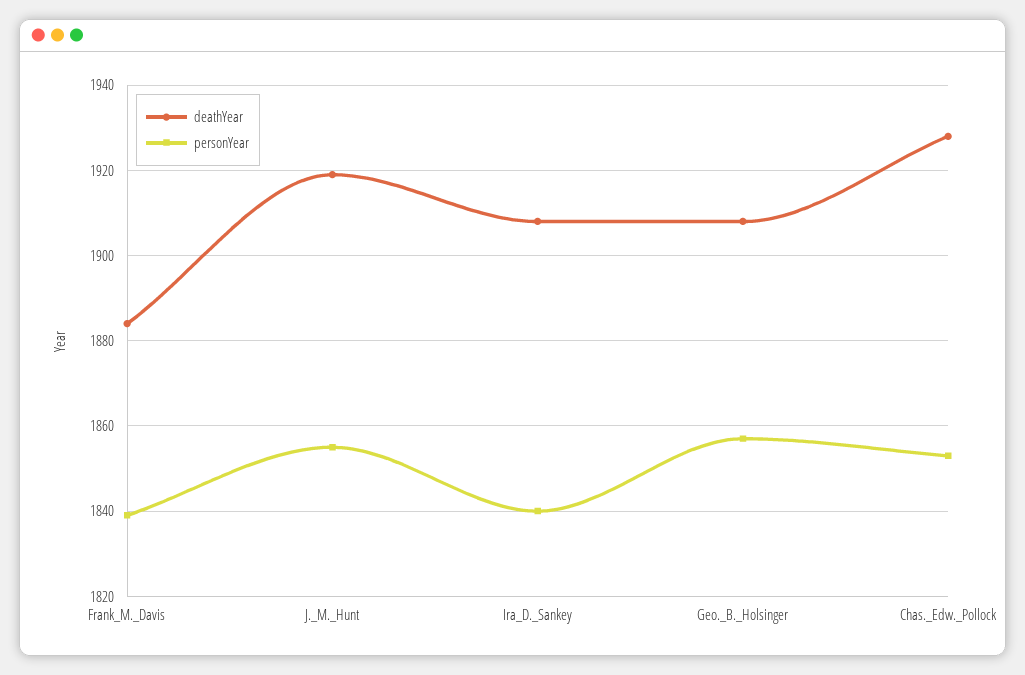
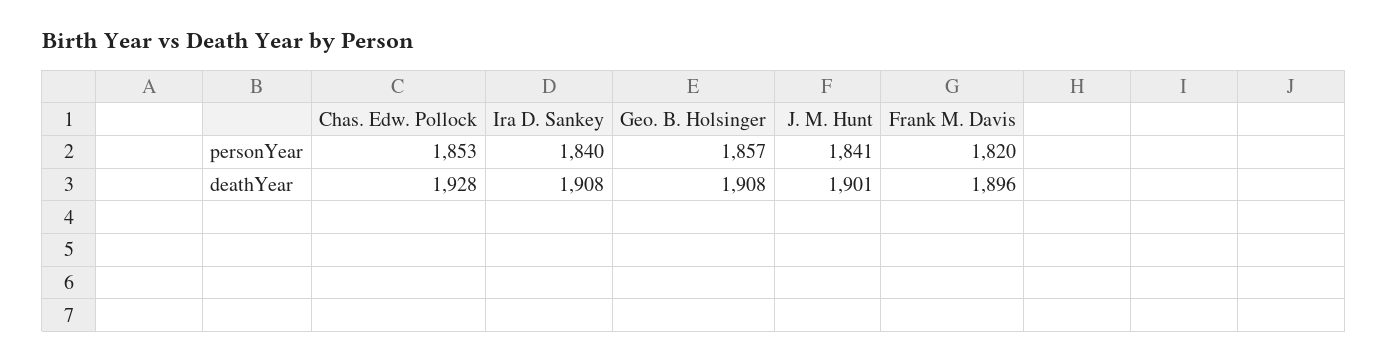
deathYear, Frank_M._Davis: 1885 -> 1896
personYear, Frank_M._Davis: 1840 -> 1820
deathYear, J._M._Hunt: 1920 -> 1901
personYear, J._M._Hunt: 1855 -> 1841

